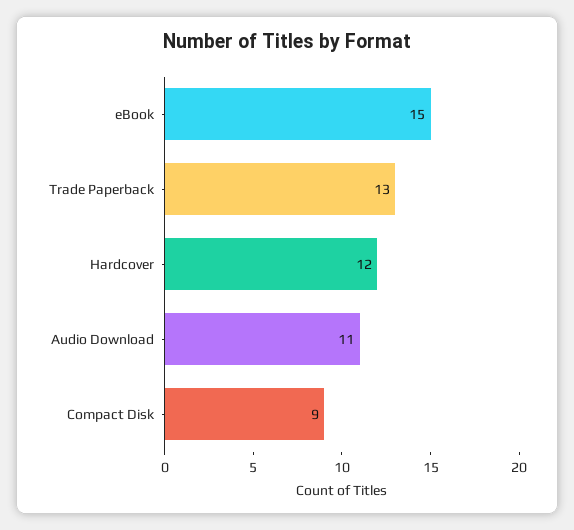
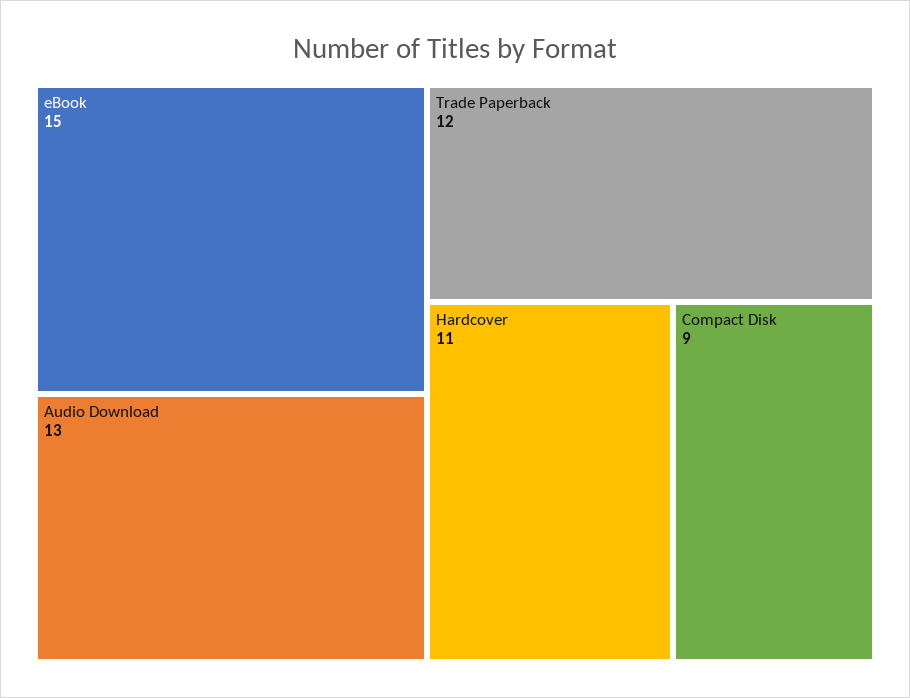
Trade Paperback: 13 -> 12
Hardcover: 12 -> 11
Audio Download: 11 -> 13

